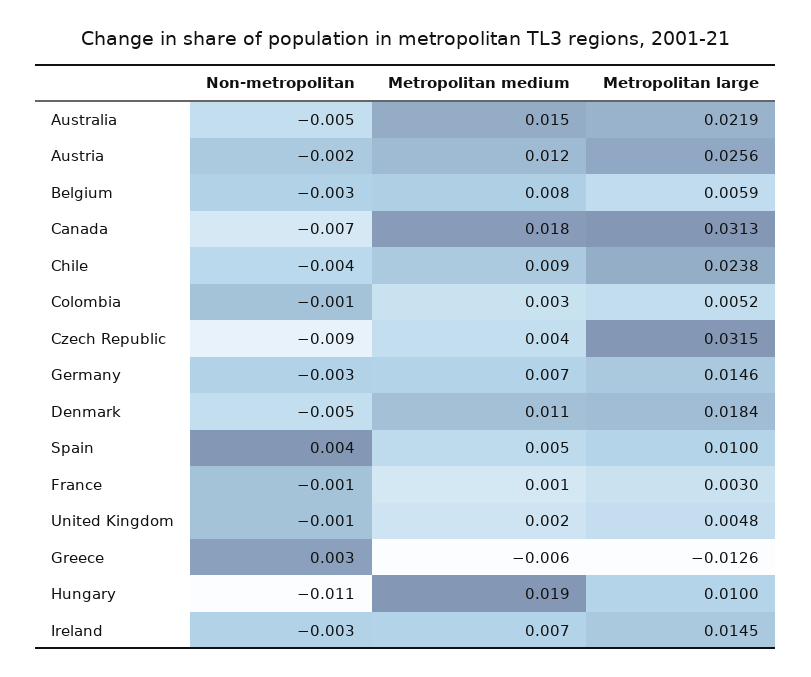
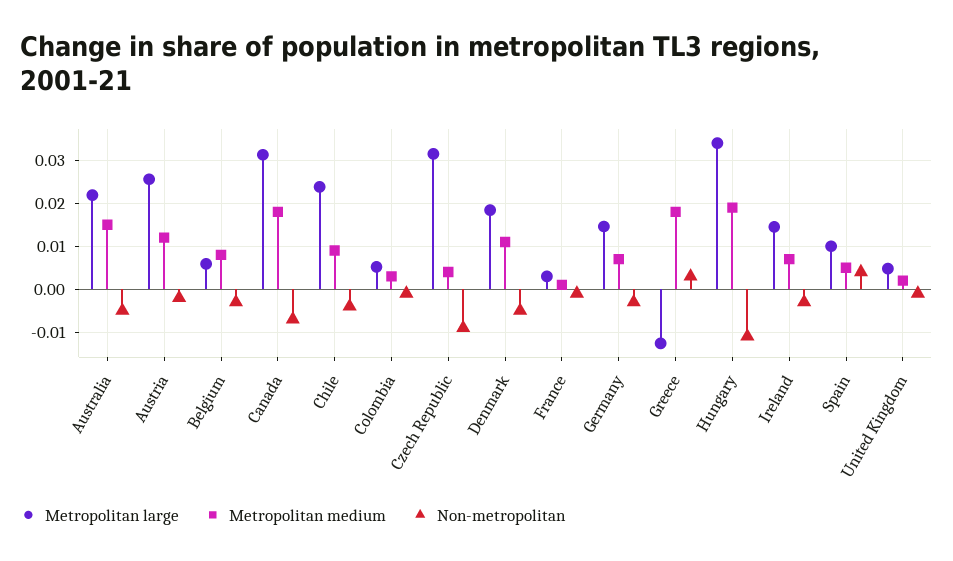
Metropolitan medium, Greece: -0.006 -> 0.018
Metropolitan large, Hungary: 0.01 -> 0.034

